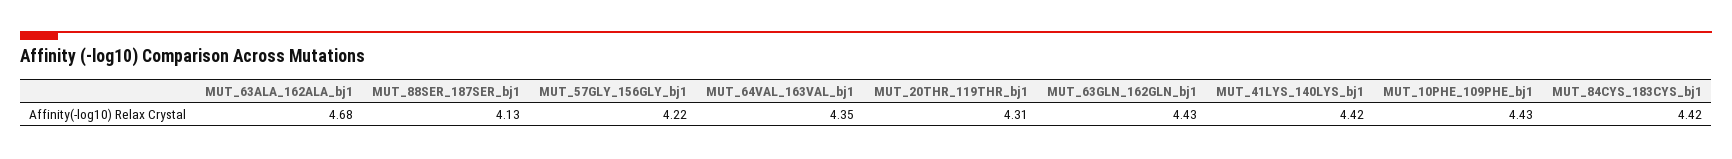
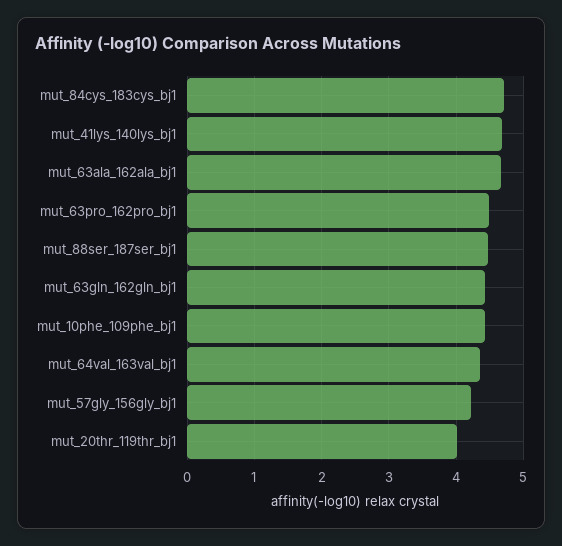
MUT_88SER_187SER_bj1: 4.13 -> 4.5
MUT_20THR_119THR_bj1: 4.31 -> 4
MUT_41LYS_140LYS_bj1: 4.42 -> 4.7
MUT_84CYS_183CYS_bj1: 4.42 -> 4.7
mut_63pro_162pro_bj1: none -> 4.5

